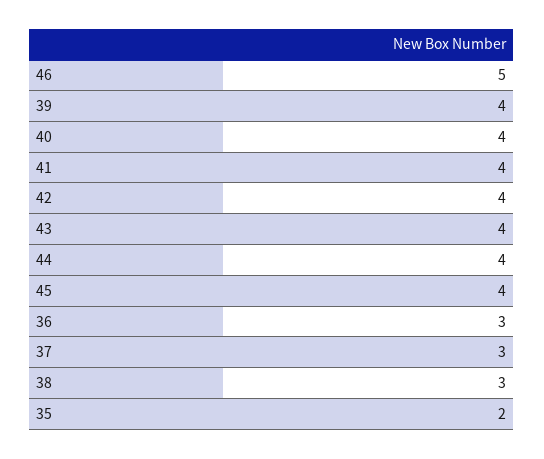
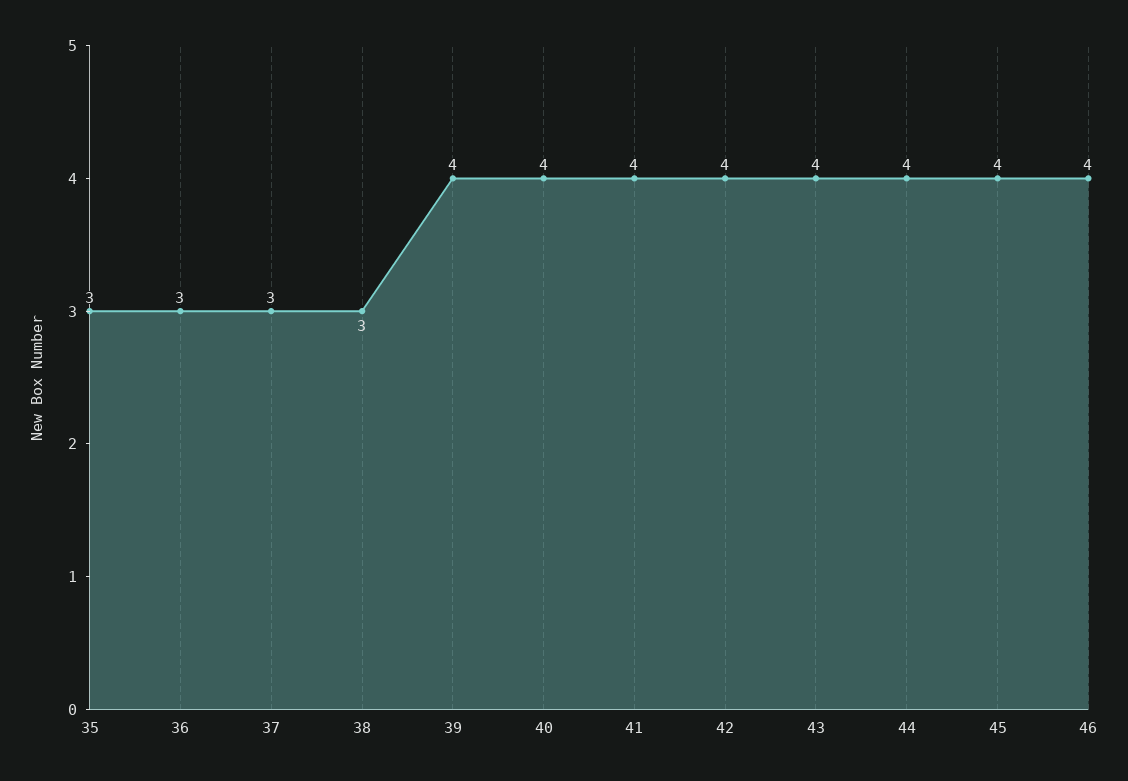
46: 5 -> 4
35: 2 -> 3

